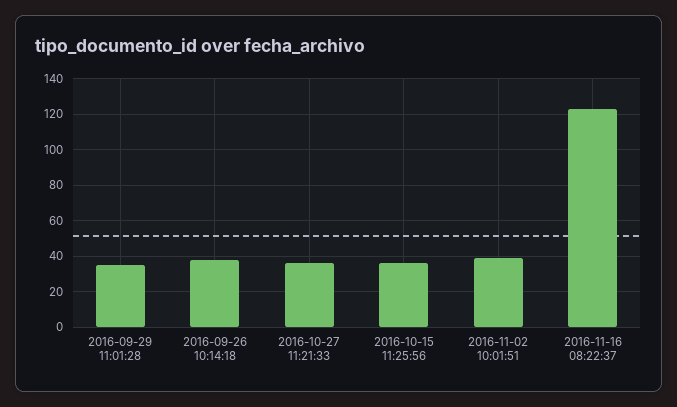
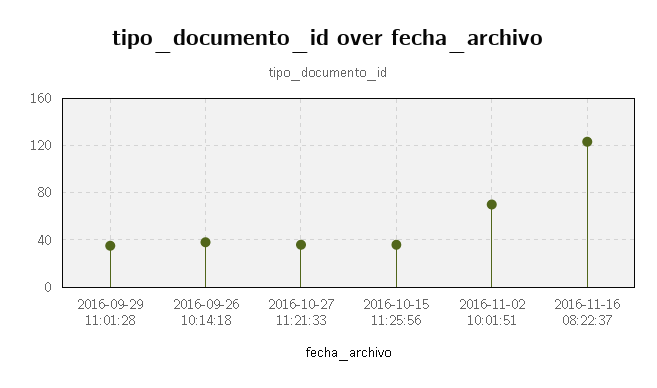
2016-11-02 10:01:51: 40 -> 70

